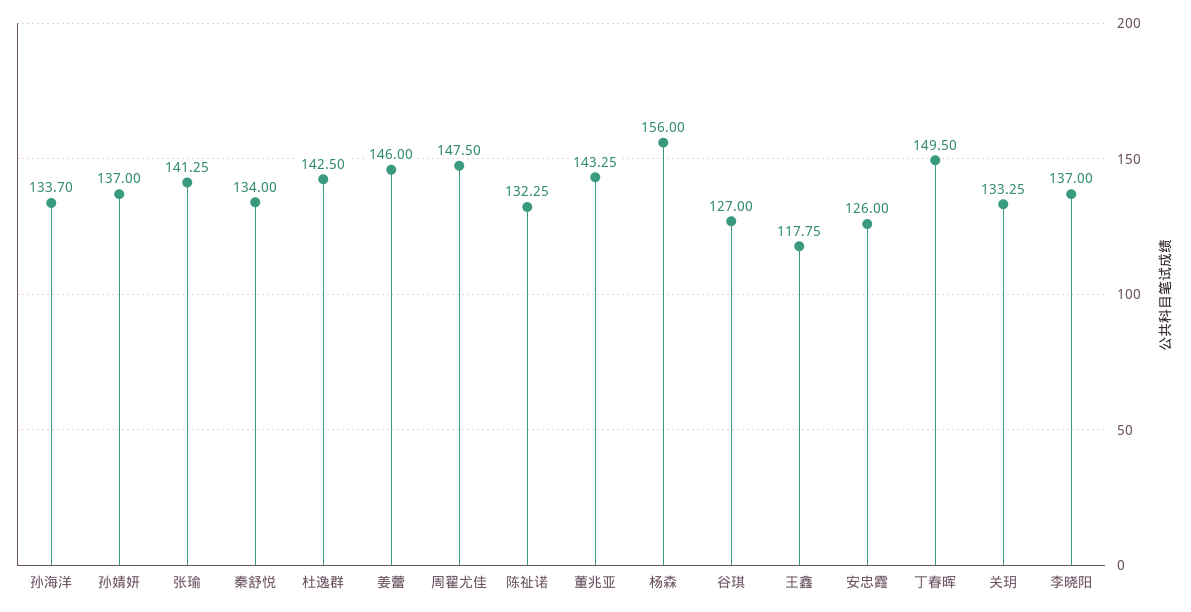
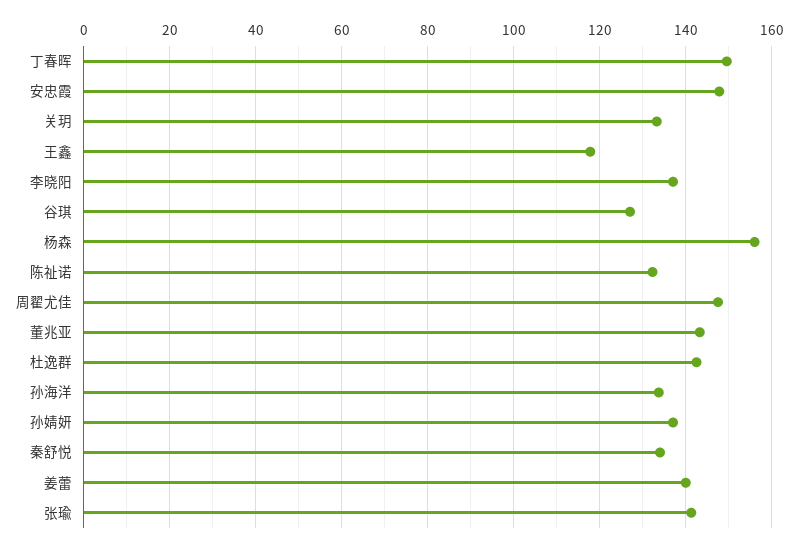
姜蕾: 146 -> 140
安忠霞: 126 -> 148

